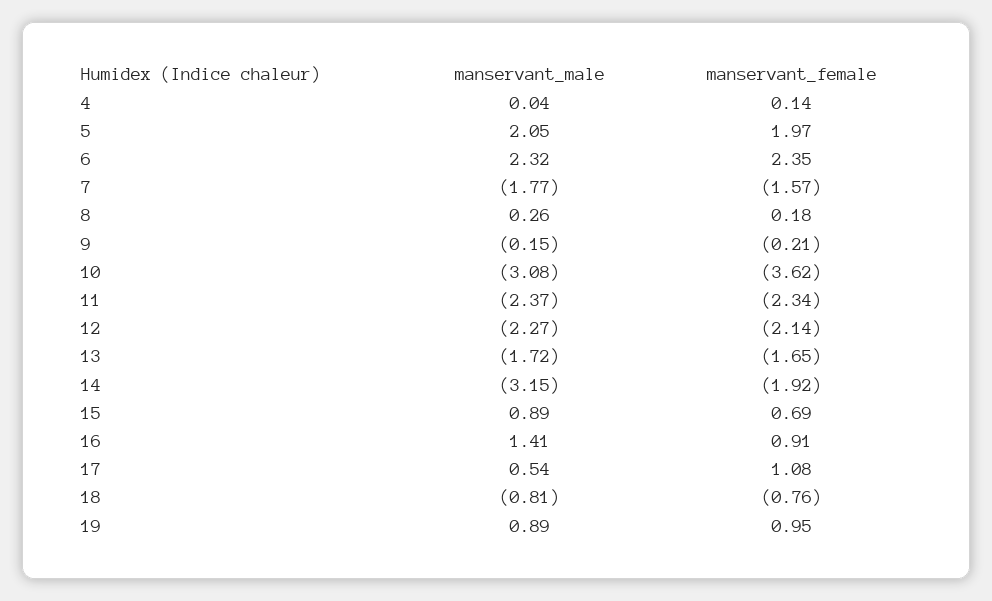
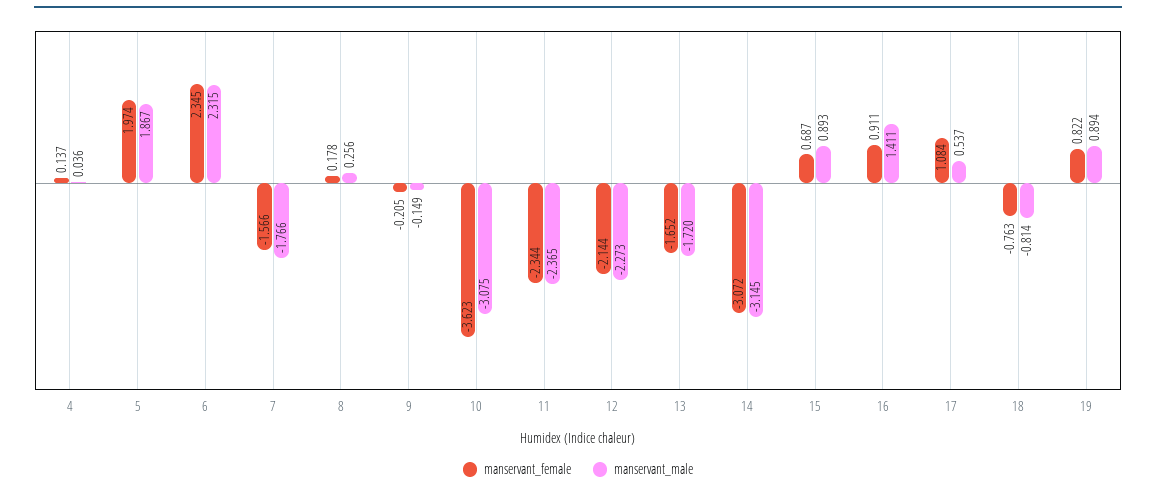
manservant_male, 5: 2.05 -> 1.867
manservant_female, 14: -1.92 -> -3.072
manservant_female, 19: 0.95 -> 0.822

